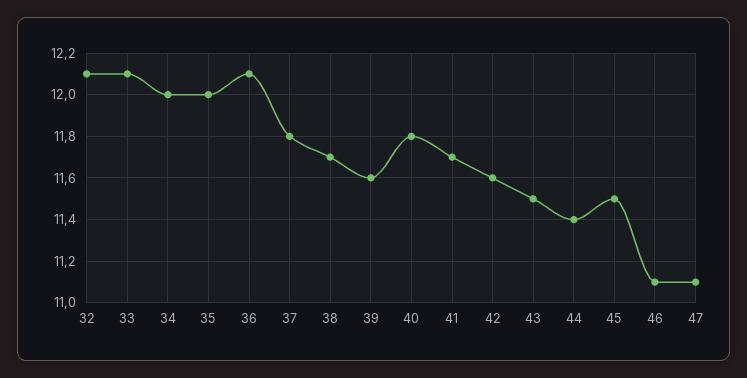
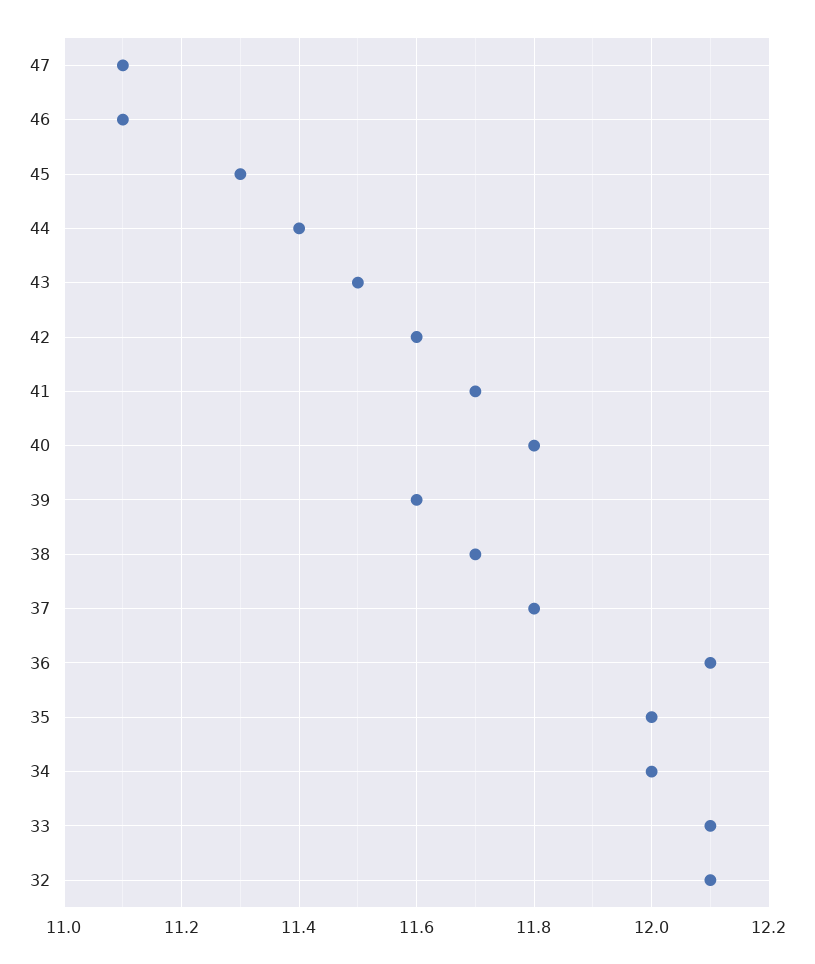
45: 11.5 -> 11.3

